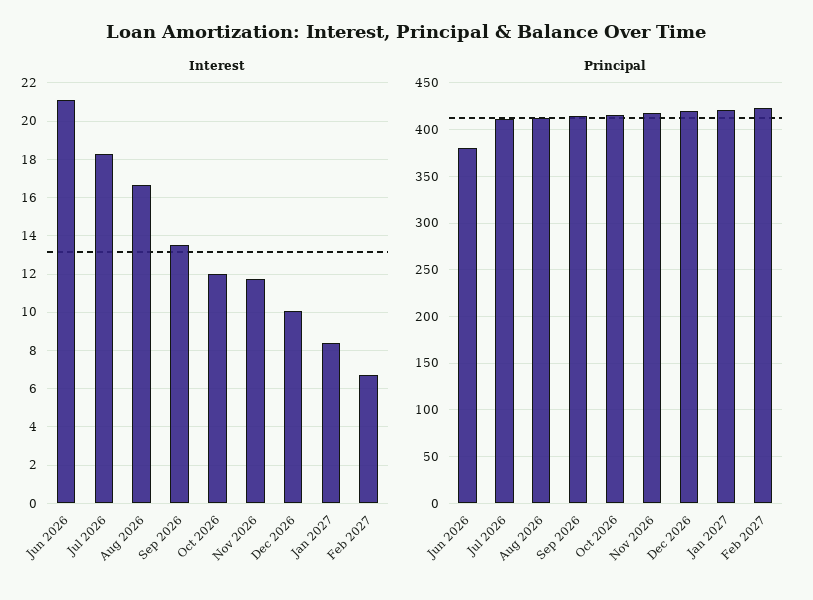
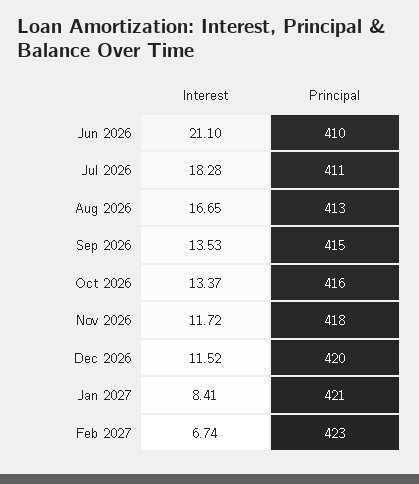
Interest, Oct 2026: 12 -> 13.37
Interest, Dec 2026: 10 -> 11.52
Principal, Jun 2026: 380 -> 410

